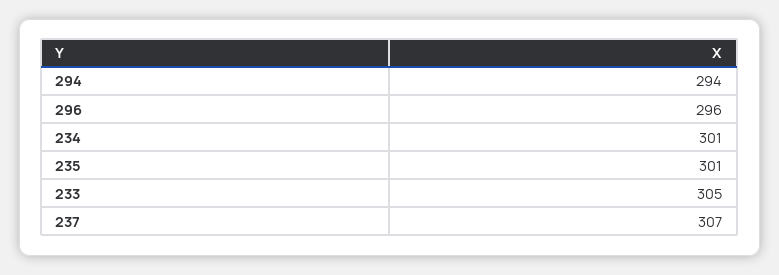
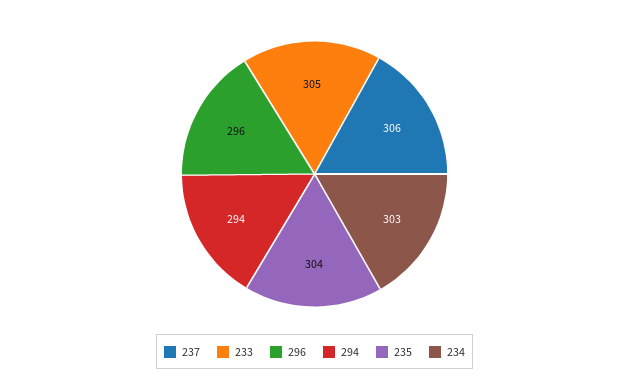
234: 301 -> 303
235: 301 -> 304
237: 307 -> 306

